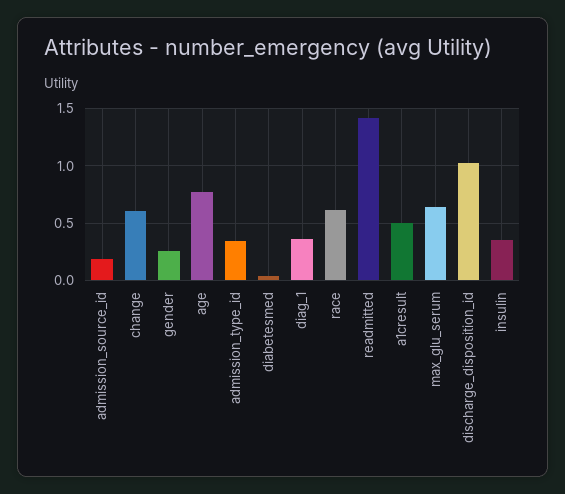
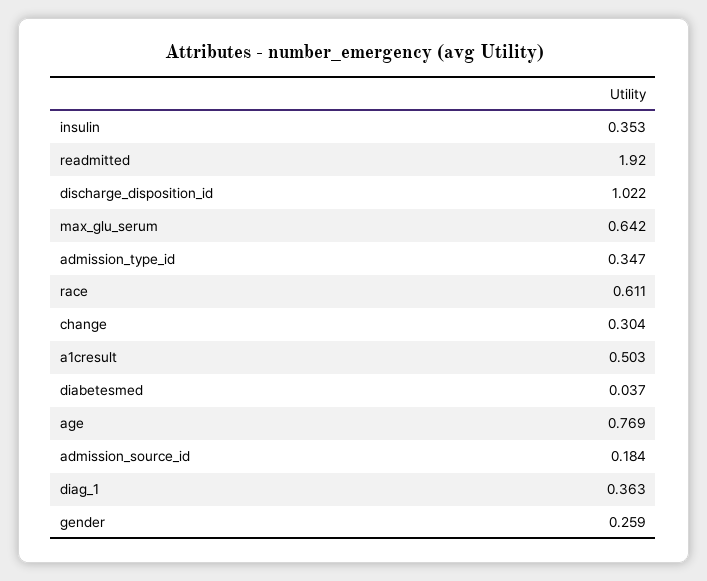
change: 0.6 -> 0.304
readmitted: 1.4 -> 1.92

